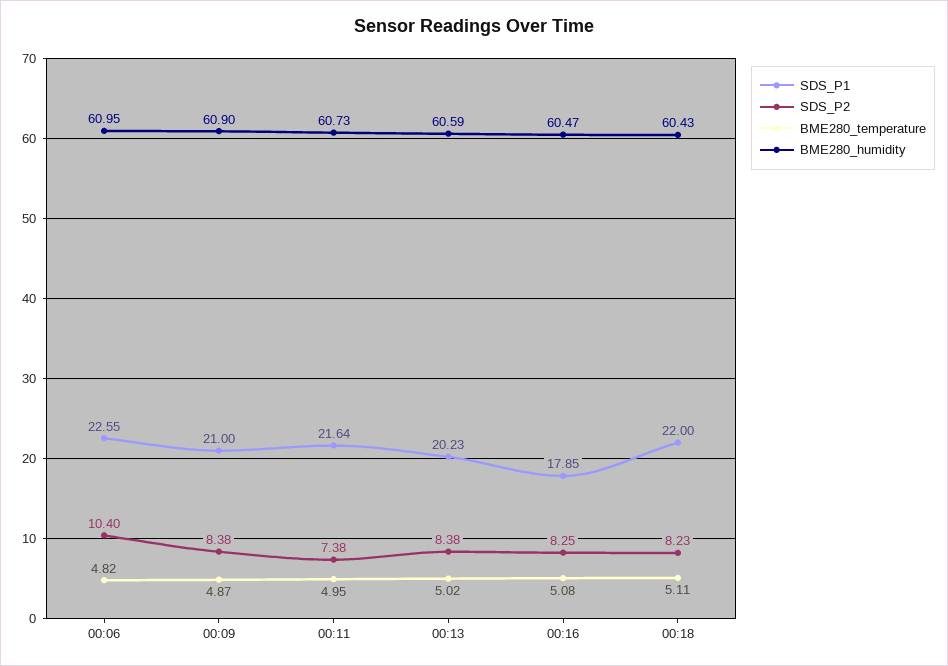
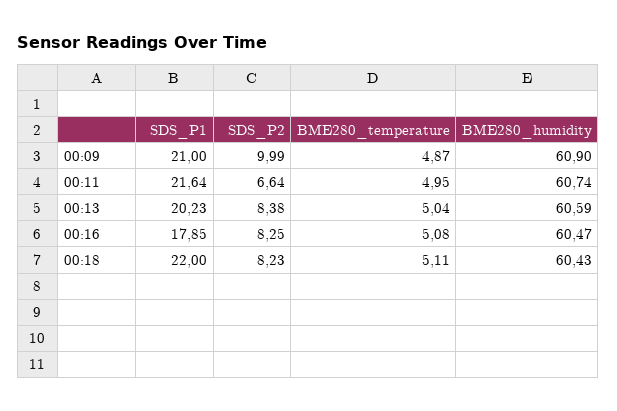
SDS_P1, 00:06: 22.55 -> none
SDS_P2, 00:06: 10.4 -> none
BME280_temperature, 00:06: 4.82 -> none
BME280_humidity, 00:06: 60.95 -> none
SDS_P2, 00:09: 8.38 -> 9.99
SDS_P2, 00:11: 7.38 -> 6.64
BME280_humidity, 00:11: 60.73 -> 60.74
BME280_temperature, 00:13: 5.02 -> 5.04

